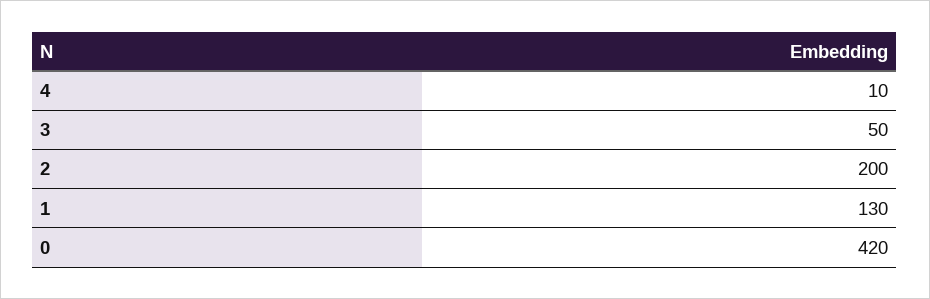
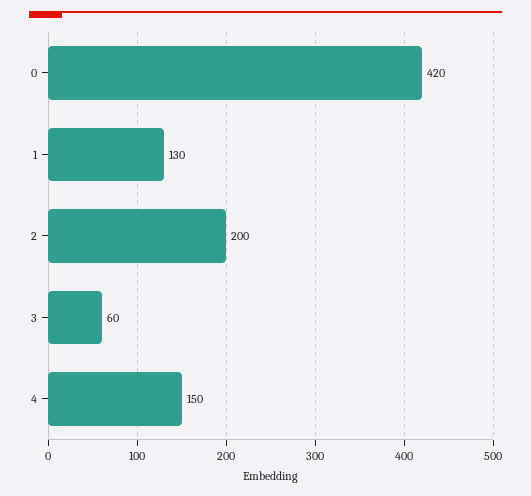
4: 10 -> 150
3: 50 -> 60

